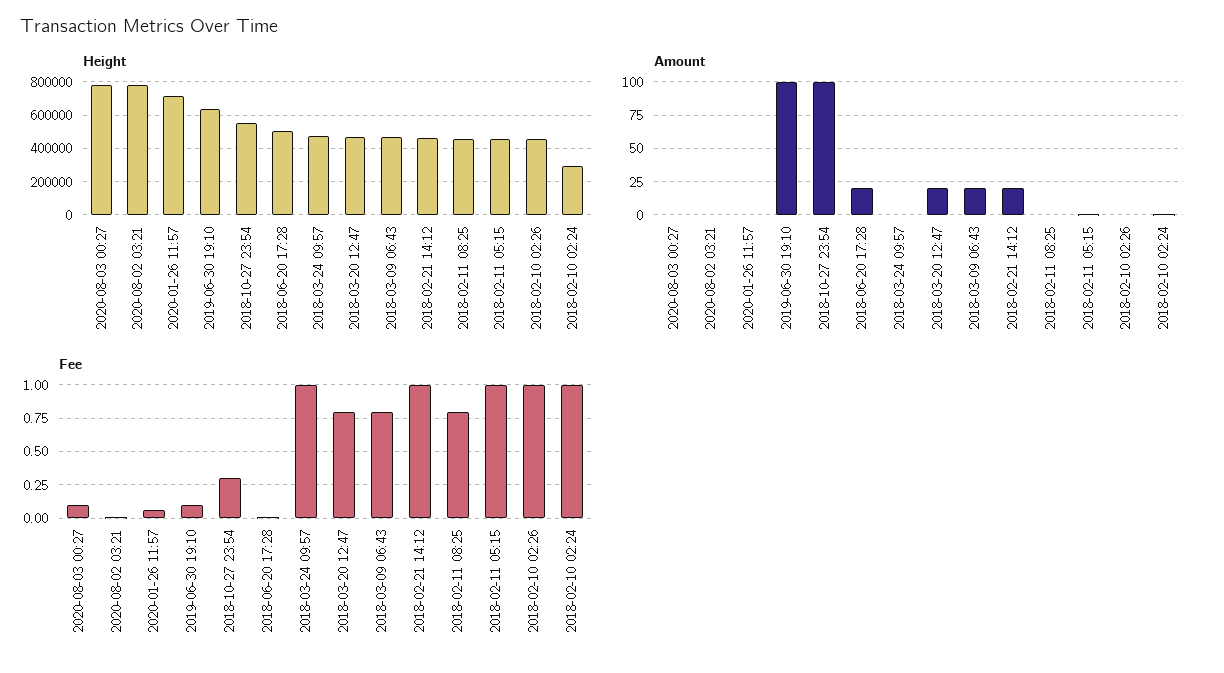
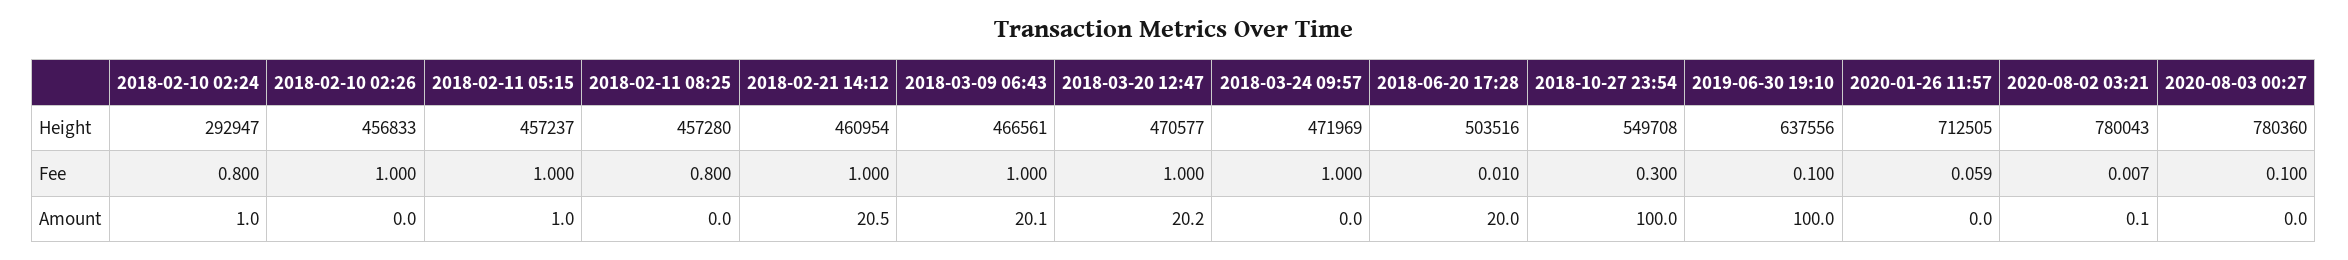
Fee, 2018-03-20 12:47: 0.8 -> 1
Fee, 2018-03-09 06:43: 0.8 -> 1
Fee, 2018-02-10 02:24: 1 -> 0.8

